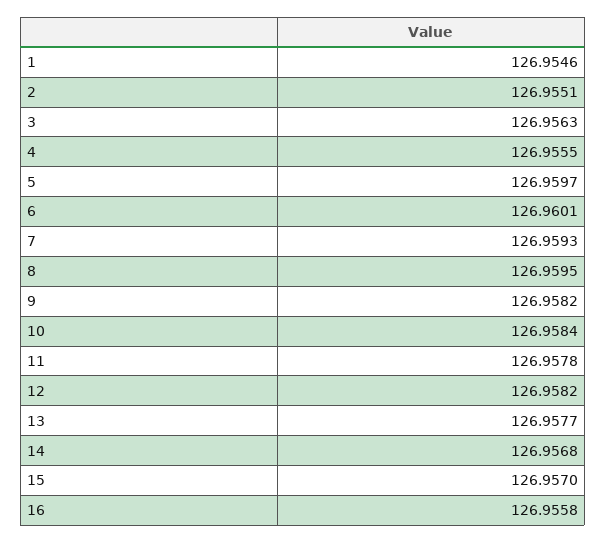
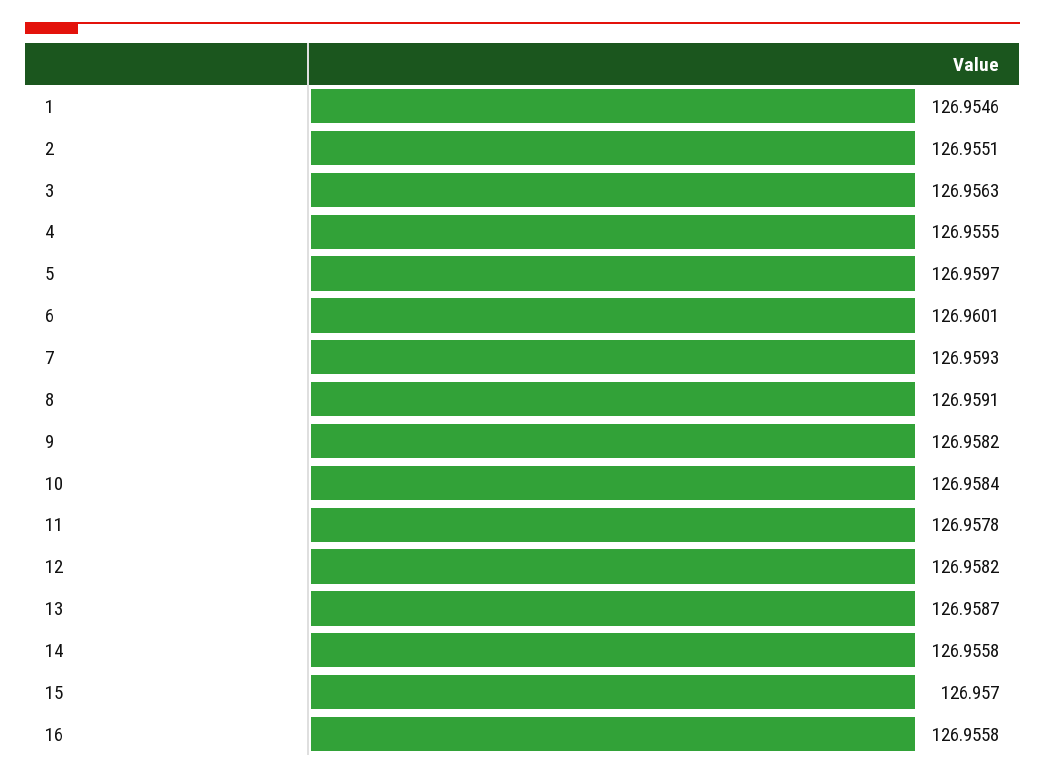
8: 126.9595 -> 126.9591
13: 126.9577 -> 126.9587
14: 126.9568 -> 126.9558

